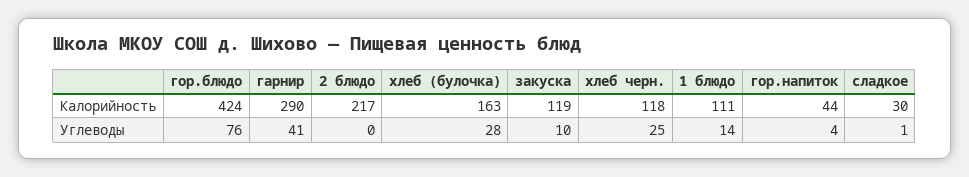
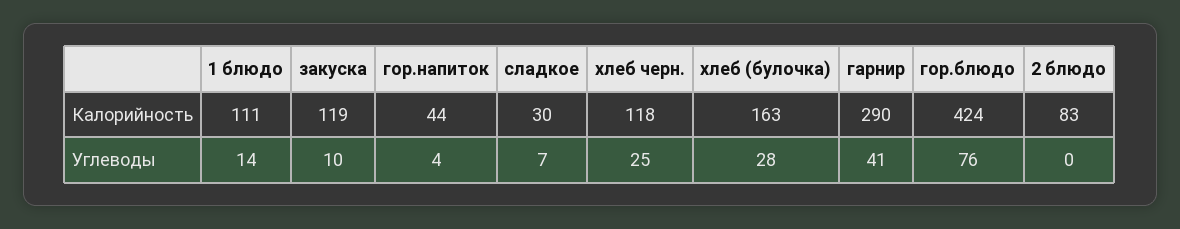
2 блюдо, Калорийность: 217 -> 83
сладкое, Углеводы: 1 -> 7

